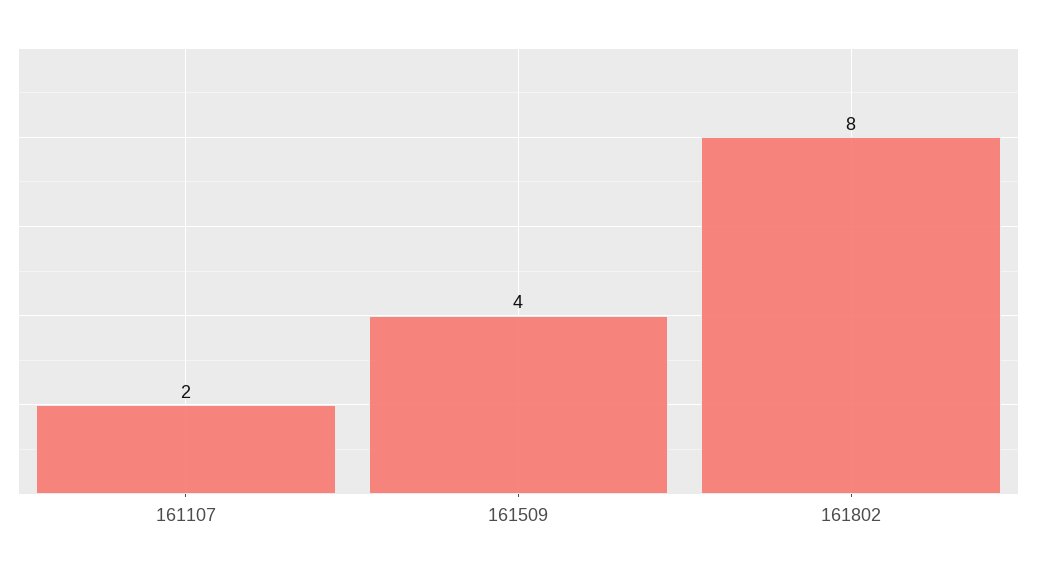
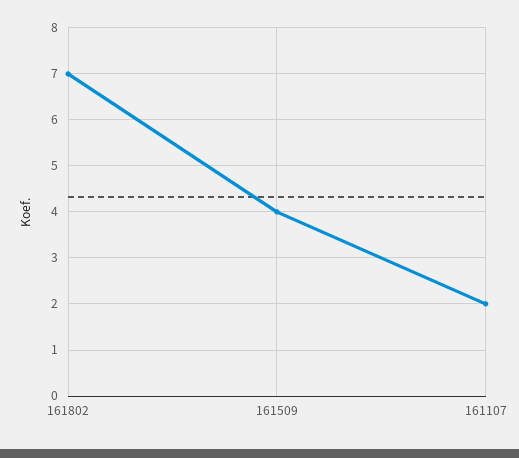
161802: 8 -> 7

